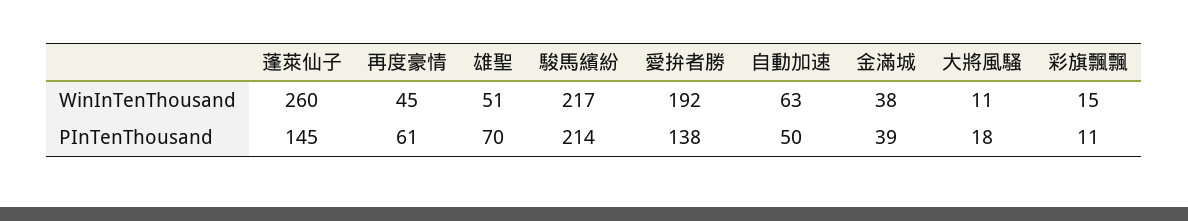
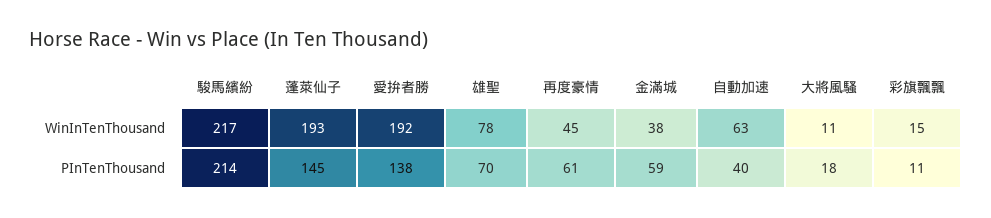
蓬萊仙子, WinInTenThousand: 260 -> 193
雄聖, WinInTenThousand: 51 -> 78
自動加速, PInTenThousand: 50 -> 40
金滿城, PInTenThousand: 39 -> 59

